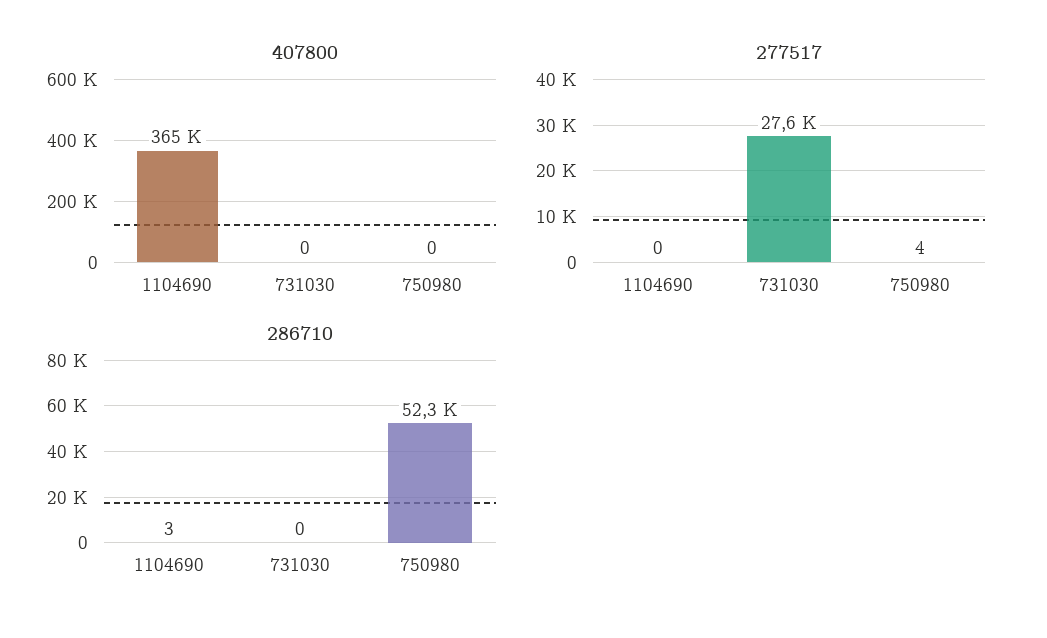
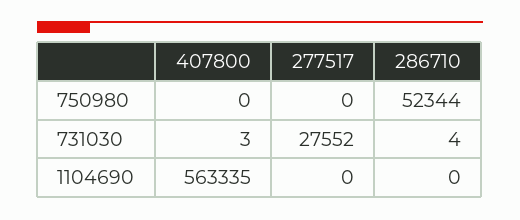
407800, 1104690: 365000 -> 563335
407800, 731030: 0 -> 3
277517, 750980: 4 -> 0
286710, 1104690: 3 -> 0
286710, 731030: 0 -> 4

